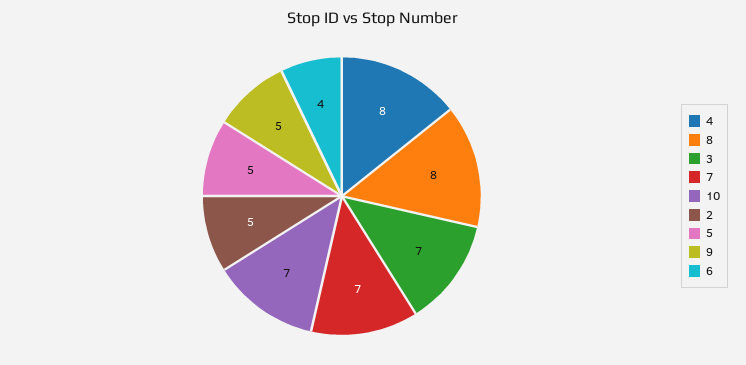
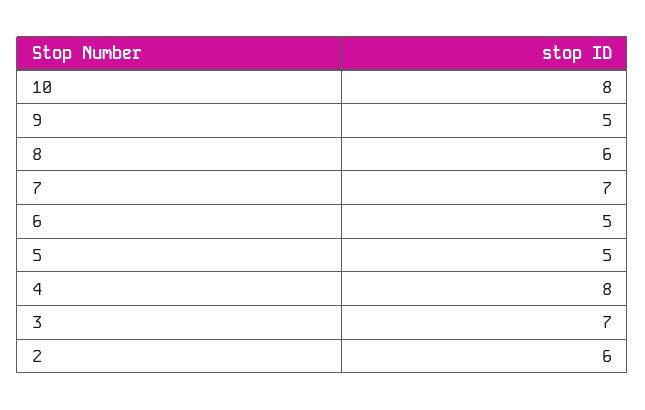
8: 8 -> 6
10: 7 -> 8
2: 5 -> 6
6: 4 -> 5

